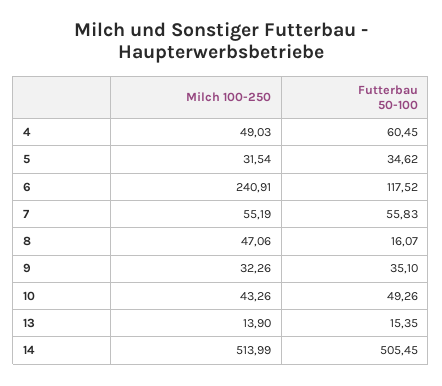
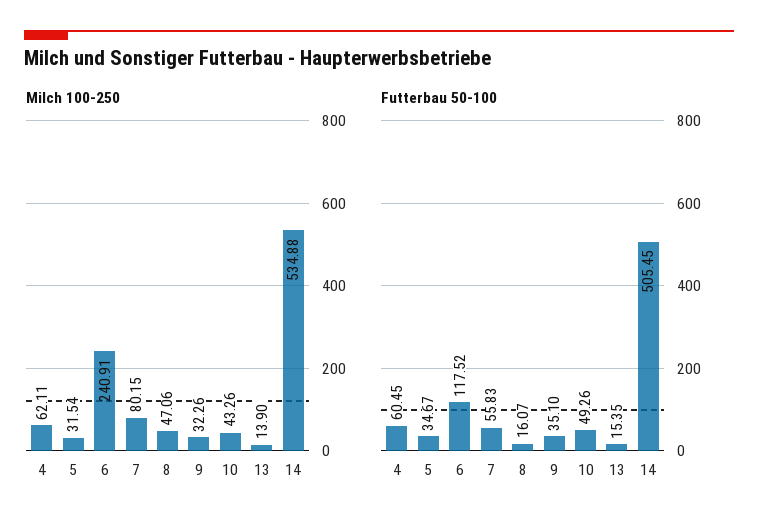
Milch 100-250, 4: 49.03 -> 62.11
Futterbau 50-100, 5: 34.62 -> 34.67
Milch 100-250, 7: 55.19 -> 80.15
Milch 100-250, 14: 513.99 -> 534.88

